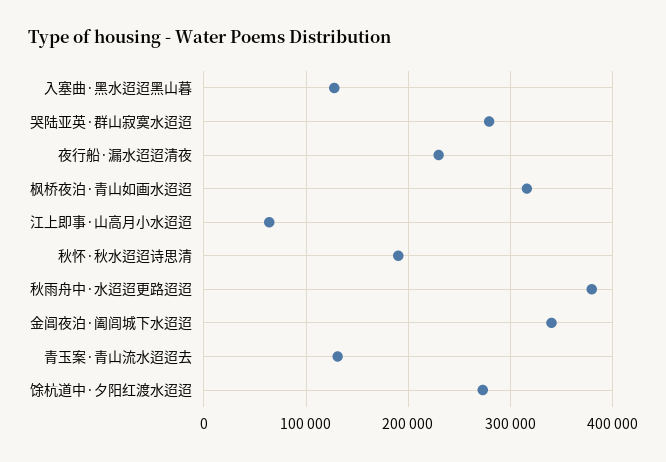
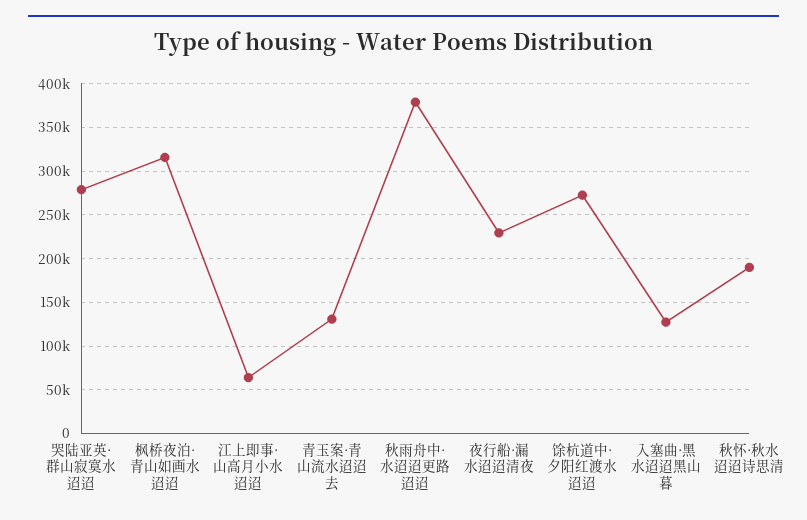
金阊夜泊·阖闾城下水迢迢: 340000 -> none

